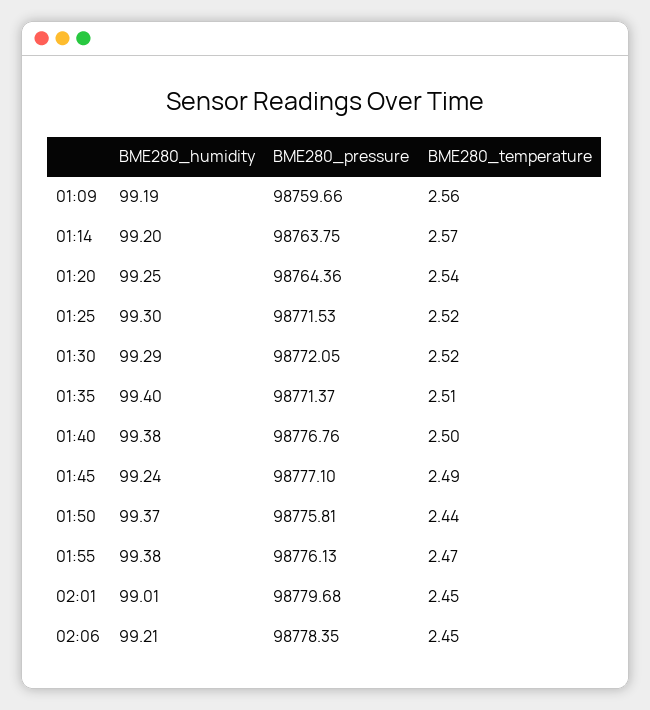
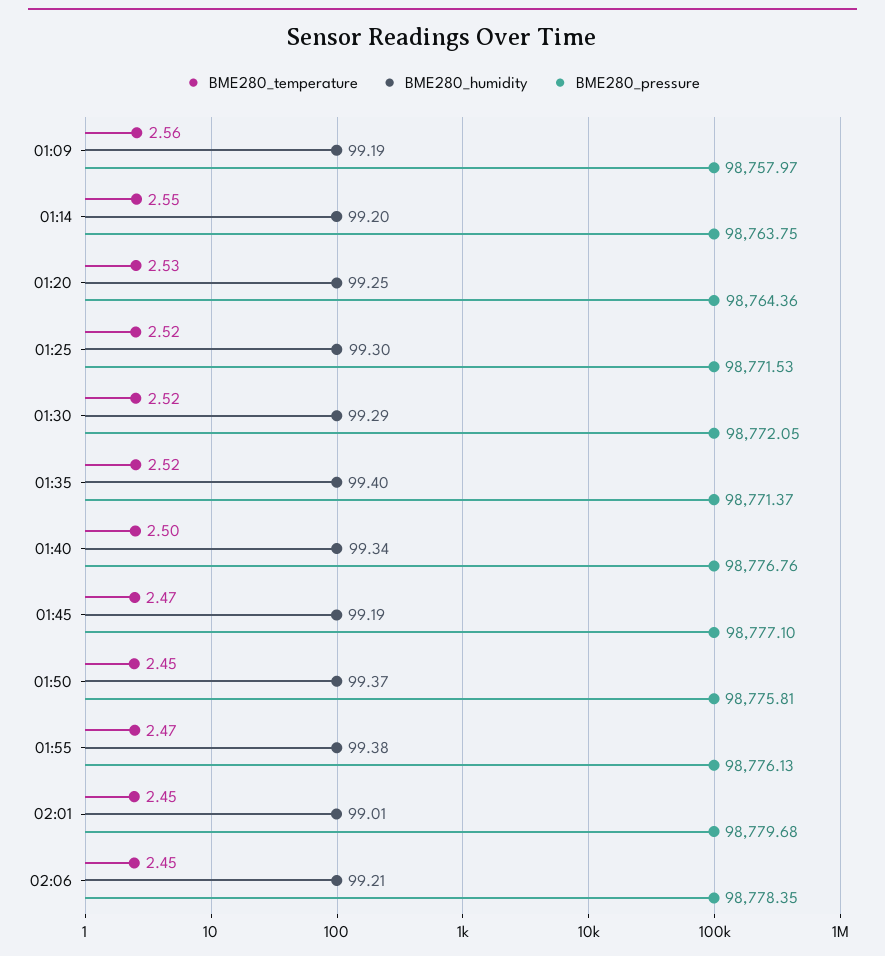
BME280_pressure, 01:09: 98759.66 -> 98757.97
BME280_temperature, 01:14: 2.57 -> 2.55
BME280_temperature, 01:20: 2.54 -> 2.53
BME280_temperature, 01:35: 2.51 -> 2.52
BME280_humidity, 01:40: 99.38 -> 99.34
BME280_humidity, 01:45: 99.24 -> 99.19
BME280_temperature, 01:45: 2.49 -> 2.47
BME280_temperature, 01:50: 2.44 -> 2.45

